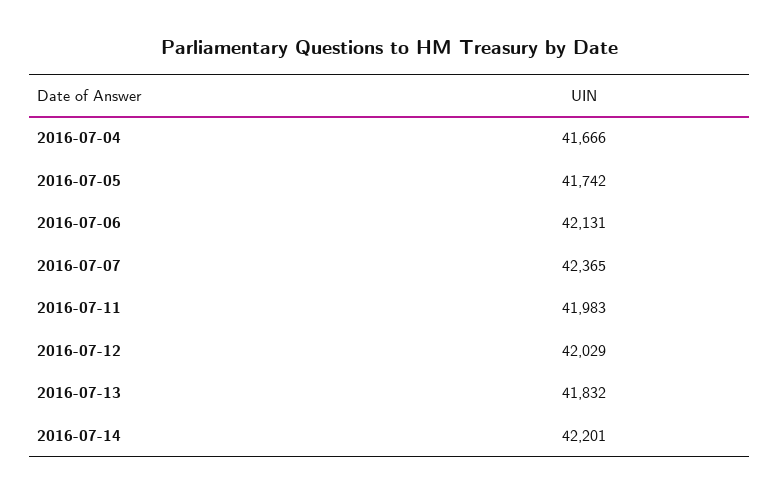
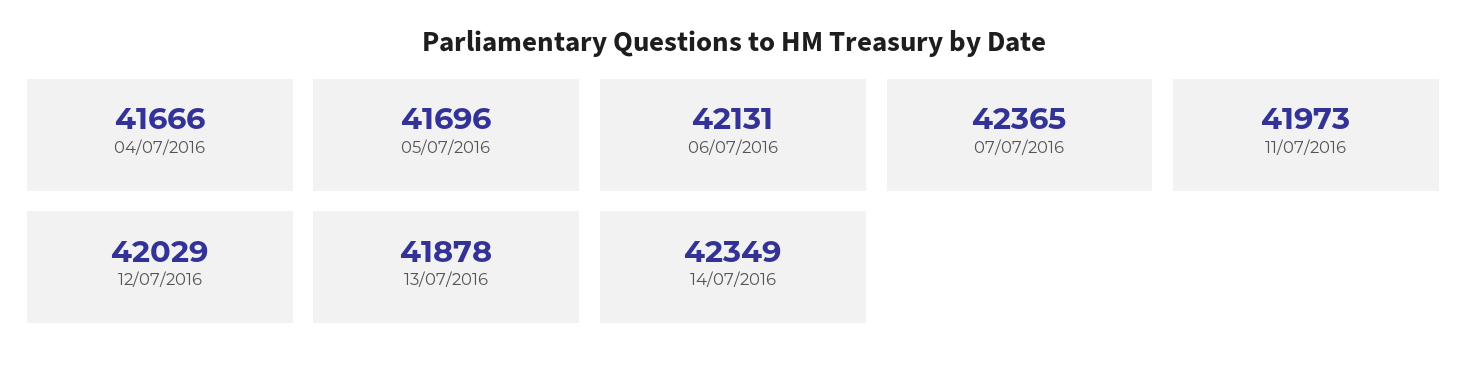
2016-07-05: 41742 -> 41696
2016-07-11: 41983 -> 41973
2016-07-13: 41832 -> 41878
2016-07-14: 42201 -> 42349

